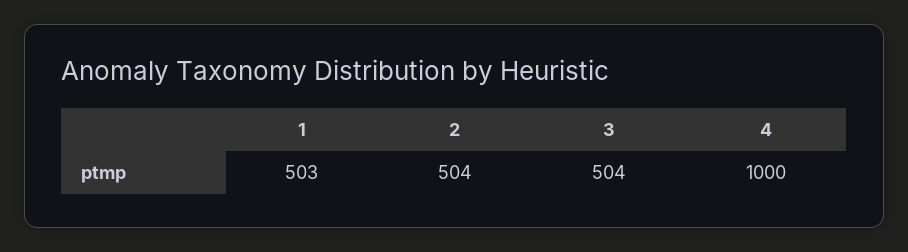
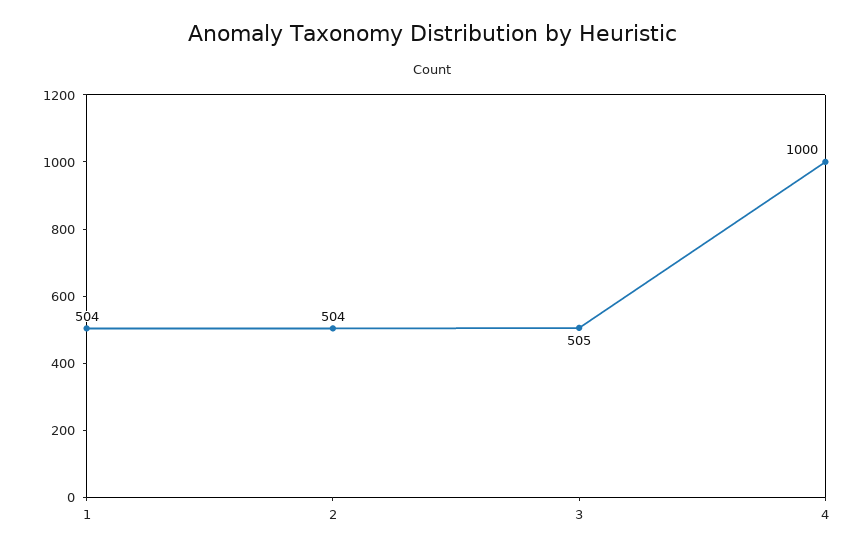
1: 503 -> 504
3: 504 -> 505

